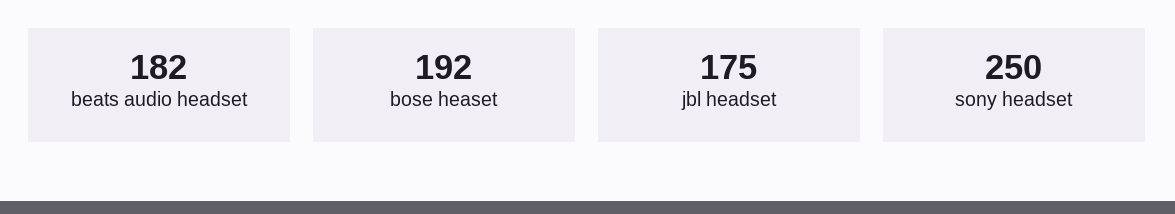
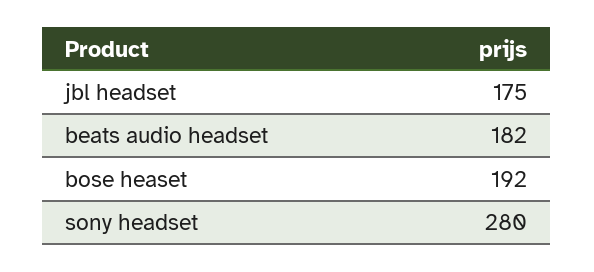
sony headset: 250 -> 280

